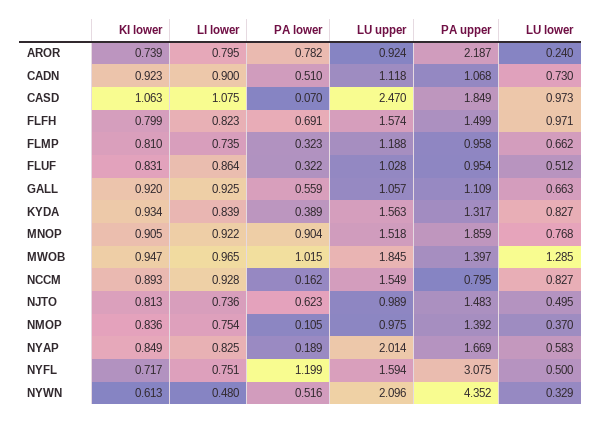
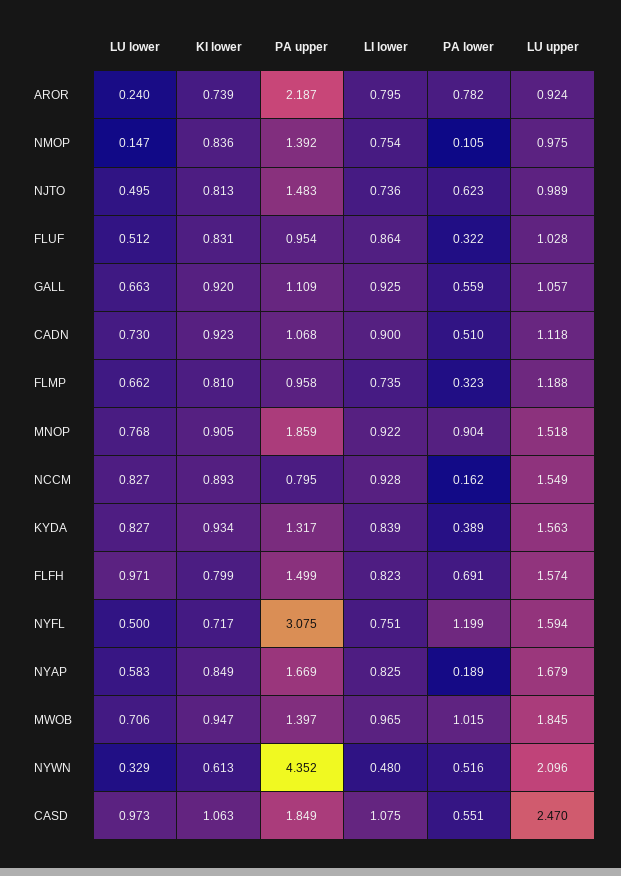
PA lower, CASD: 0.07 -> 0.551
LU lower, MWOB: 1.285 -> 0.706
LU lower, NMOP: 0.37 -> 0.147
LU upper, NYAP: 2.014 -> 1.679

